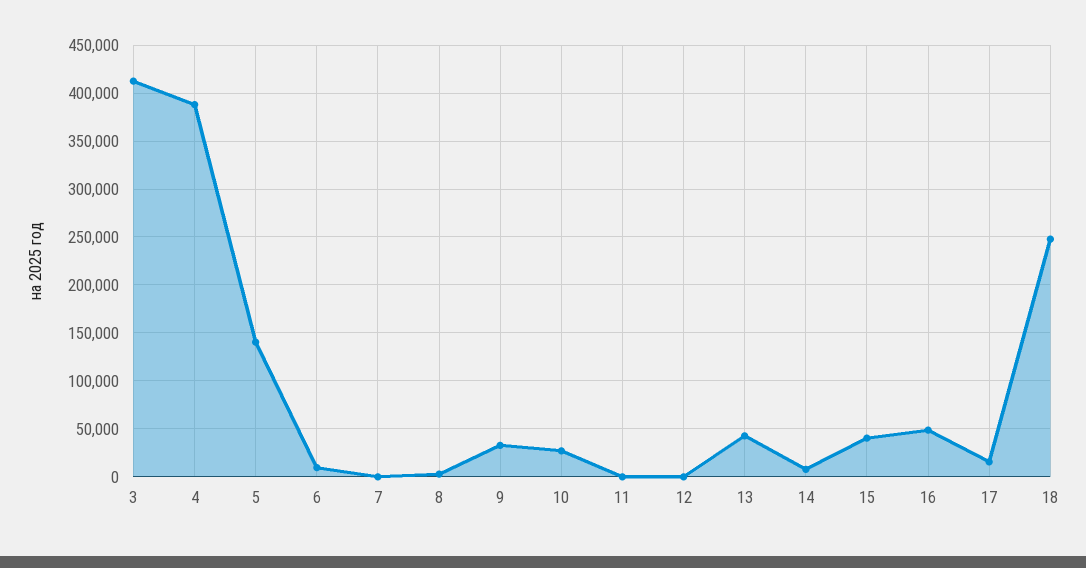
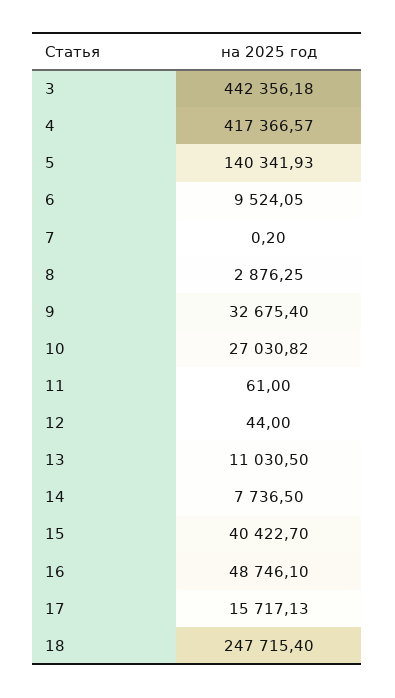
3: 410000 -> 442356.18
4: 390000 -> 417366.57
13: 40000 -> 11030.5

